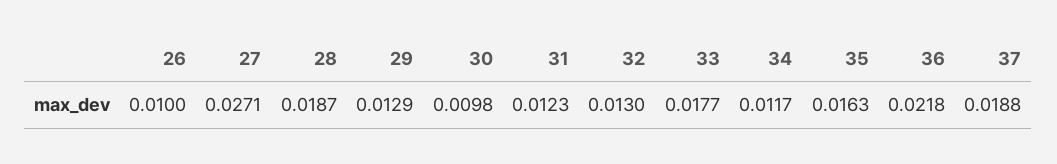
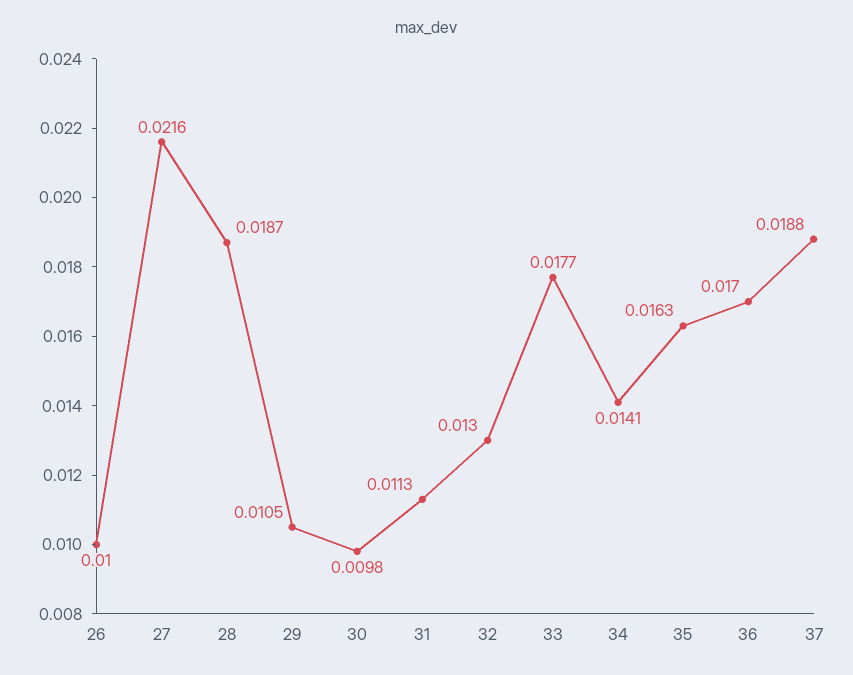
27: 0.0271 -> 0.0216
29: 0.0129 -> 0.0105
31: 0.0123 -> 0.0113
34: 0.0117 -> 0.0141
36: 0.0218 -> 0.017

